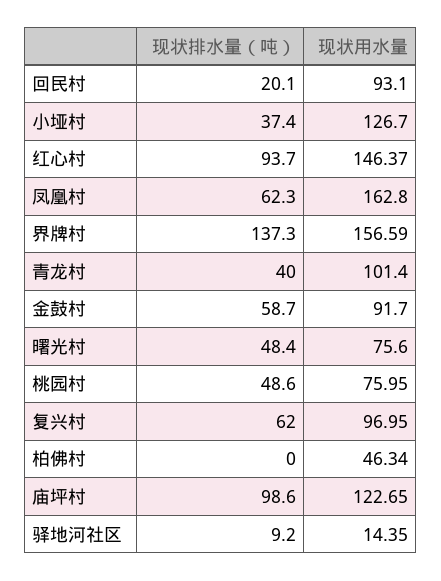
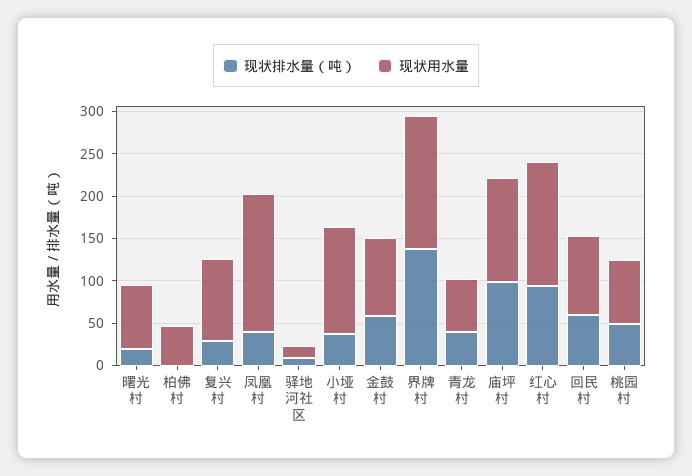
现状排水量（吨）, 回民村: 20.1 -> 60
现状排水量（吨）, 凤凰村: 62.3 -> 40
现状用水量, 青龙村: 101.4 -> 60
现状排水量（吨）, 曙光村: 48.4 -> 20
现状排水量（吨）, 复兴村: 62 -> 30

